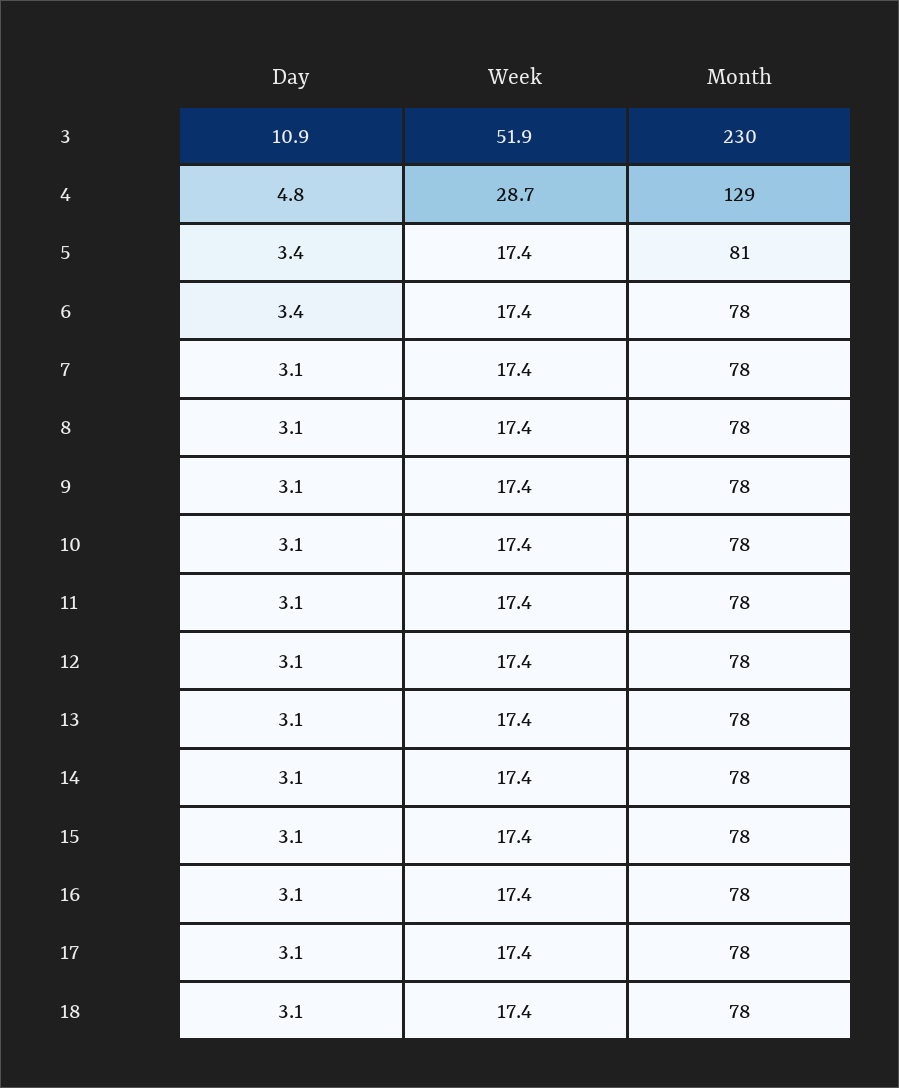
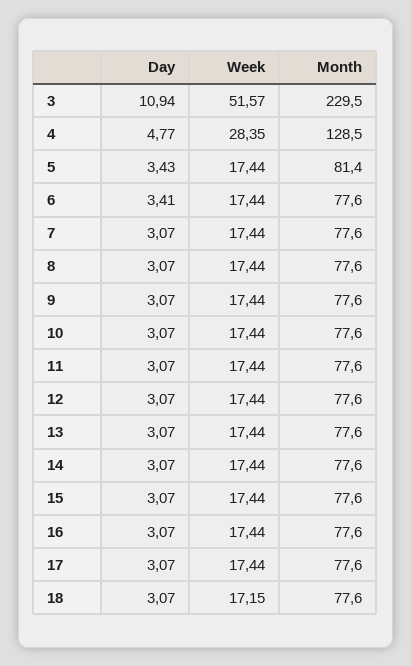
Week, 3: 51.9 -> 51.57
Week, 4: 28.7 -> 28.35
Week, 18: 17.4 -> 17.15

